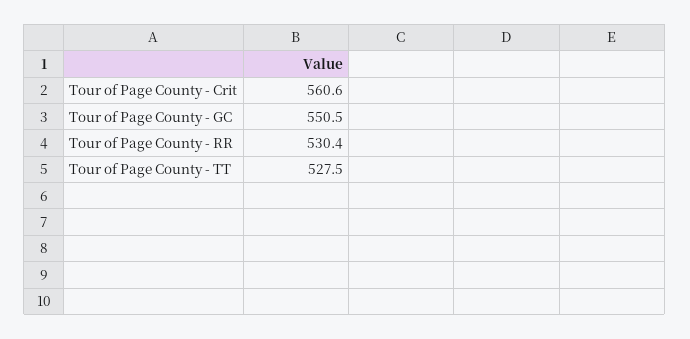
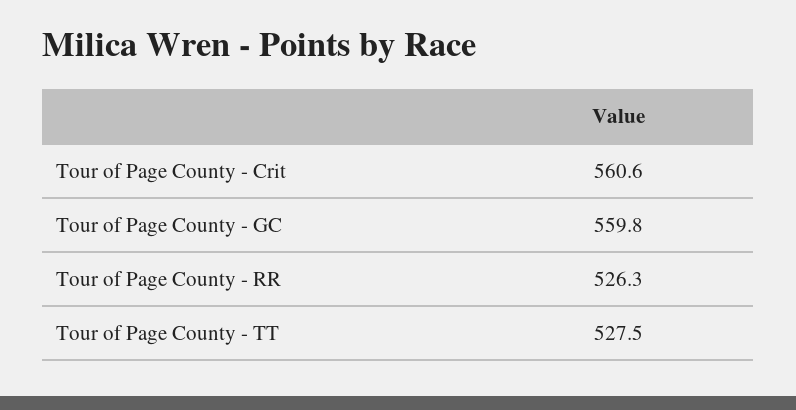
Tour of Page County - GC: 550.5 -> 559.8
Tour of Page County - RR: 530.4 -> 526.3

